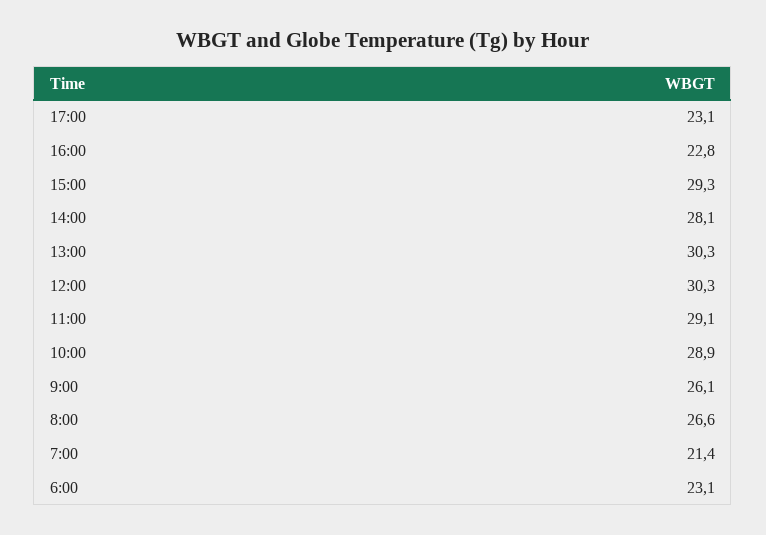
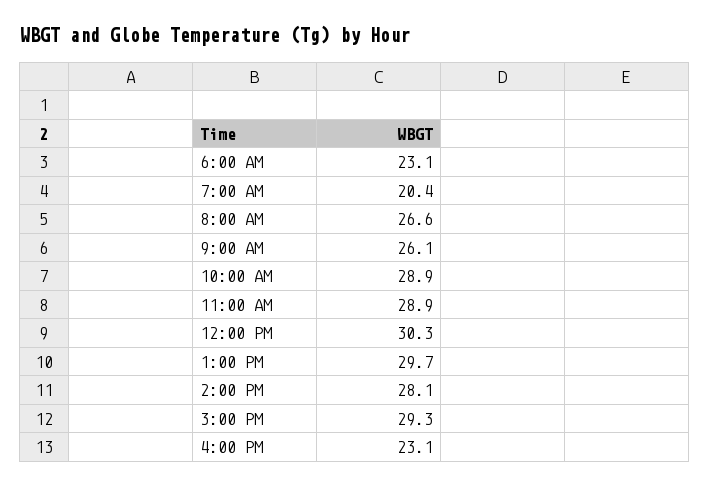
17:00: 23.1 -> none
16:00: 22.8 -> 23.1
13:00: 30.3 -> 29.7
11:00: 29.1 -> 28.9
7:00: 21.4 -> 20.4

